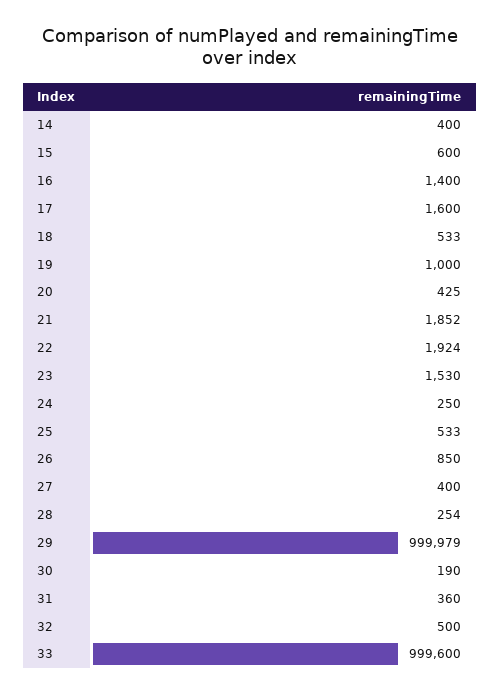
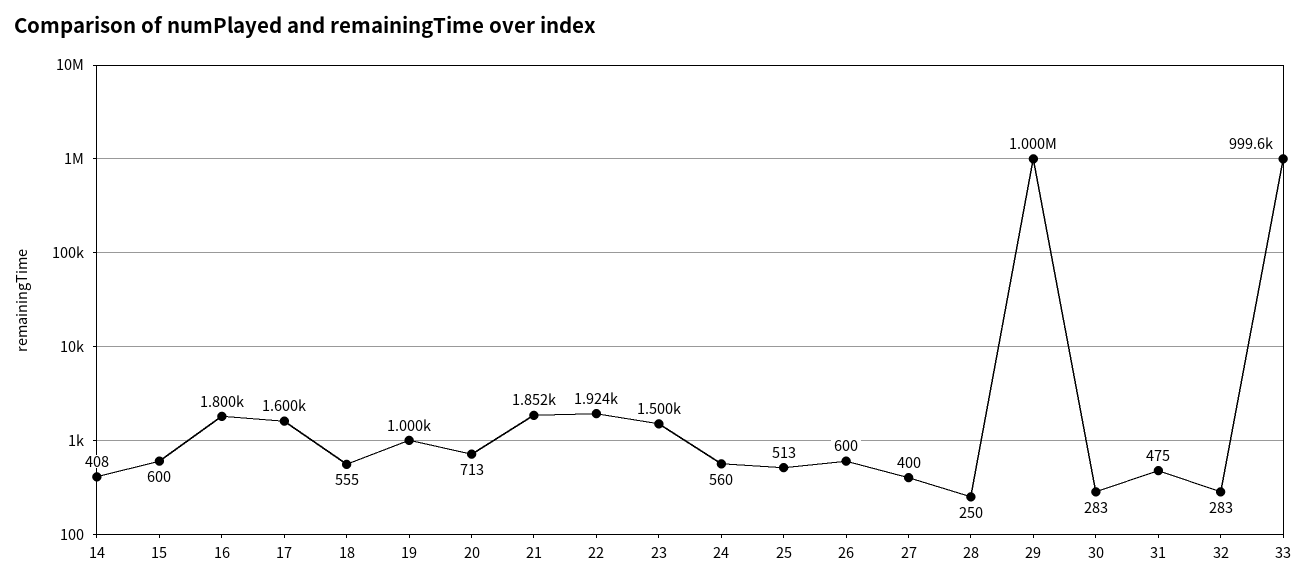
14: 400 -> 408
16: 1400 -> 1800
18: 533 -> 555
20: 425 -> 713
23: 1530 -> 1500
24: 250 -> 560
25: 533 -> 513
26: 850 -> 600
28: 254 -> 250
30: 190 -> 283
31: 360 -> 475
32: 500 -> 283

